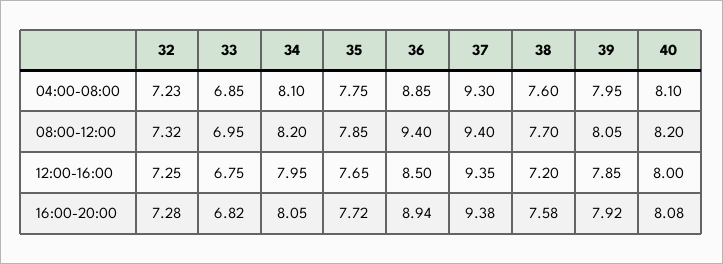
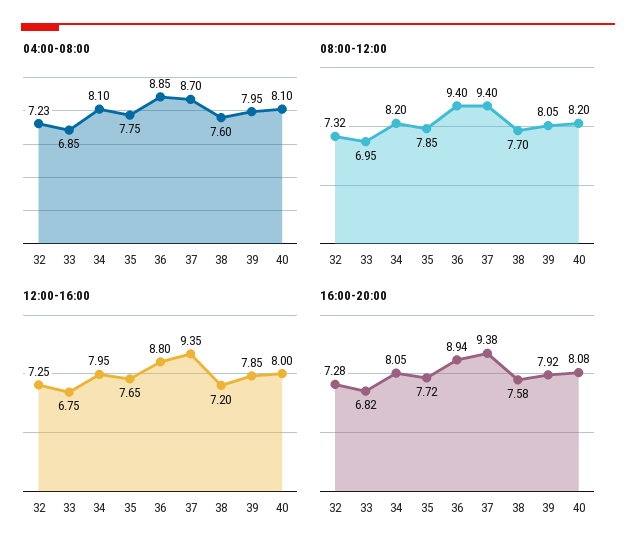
04:00-08:00, 37: 9.3 -> 8.7
12:00-16:00, 36: 8.5 -> 8.8

